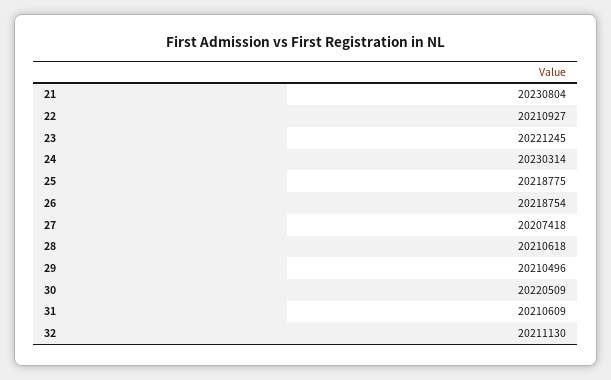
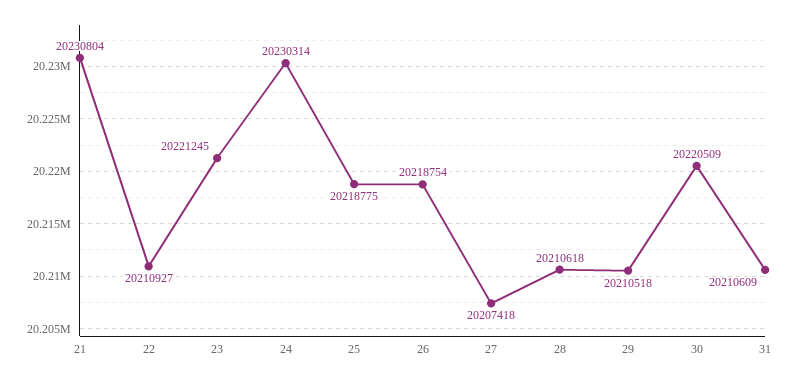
29: 20210496 -> 20210518
32: 20211130 -> none

